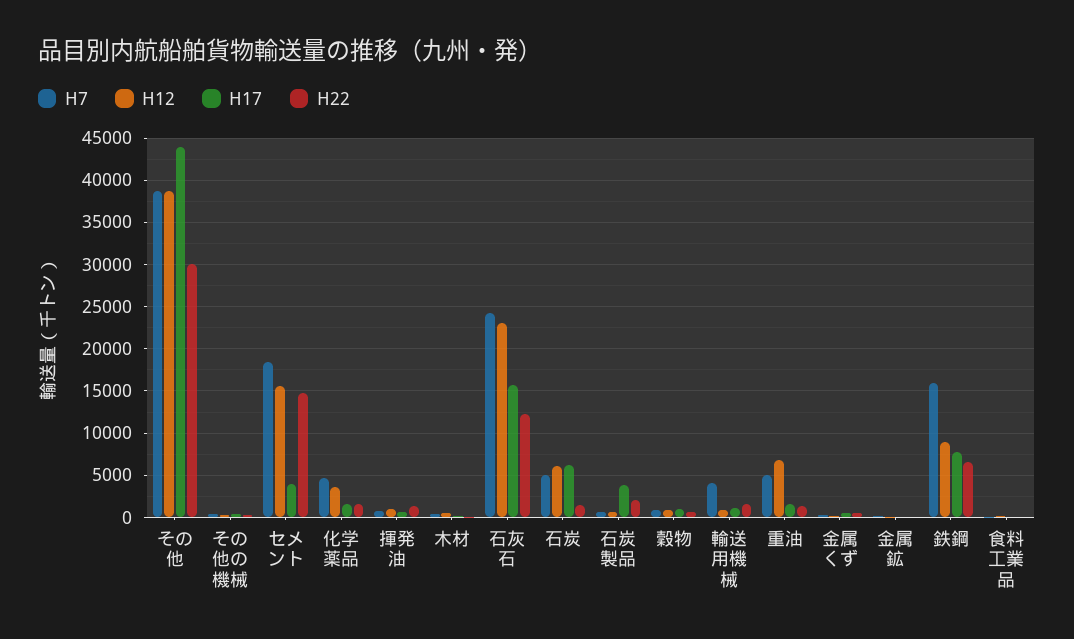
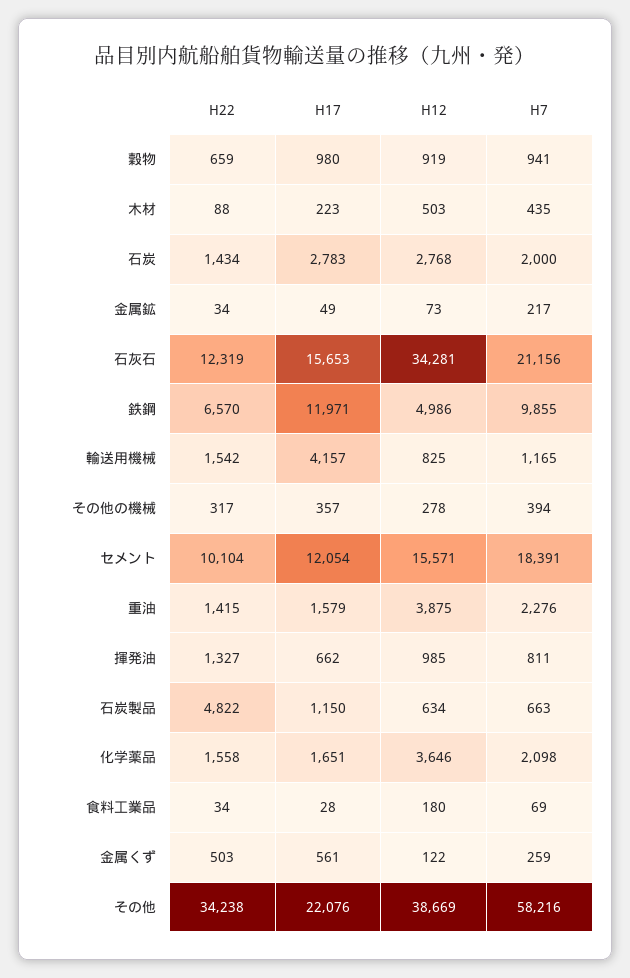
H7, その他: 39000 -> 58216
H17, その他: 44000 -> 22076
H22, その他: 30000 -> 34238
H17, セメント: 4000 -> 12054
H22, セメント: 15000 -> 10104
H7, 化学薬品: 5000 -> 2098
H7, 石灰石: 24000 -> 21156
H12, 石灰石: 23000 -> 34281
H7, 石炭: 5000 -> 2000
H12, 石炭: 6000 -> 2768
H17, 石炭: 6000 -> 2783
H17, 石炭製品: 4000 -> 1150
H22, 石炭製品: 2000 -> 4822
H7, 輸送用機械: 4000 -> 1165
H17, 輸送用機械: 1000 -> 4157
H7, 重油: 5000 -> 2276
H12, 重油: 7000 -> 3875
H7, 鉄鋼: 16000 -> 9855
H12, 鉄鋼: 9000 -> 4986
H17, 鉄鋼: 8000 -> 11971

